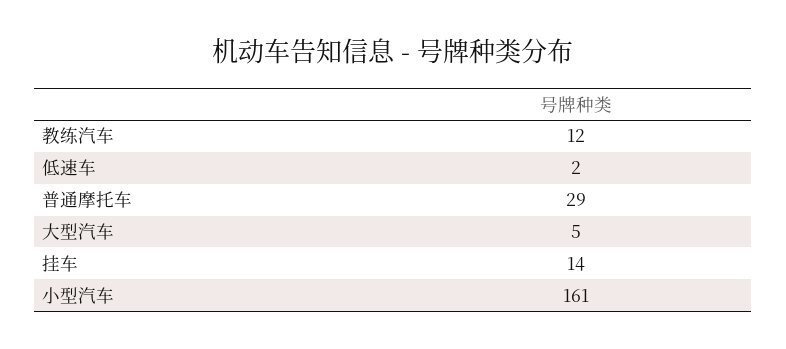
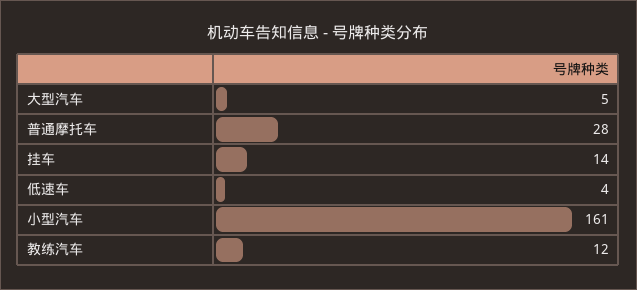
低速车: 2 -> 4
普通摩托车: 29 -> 28

